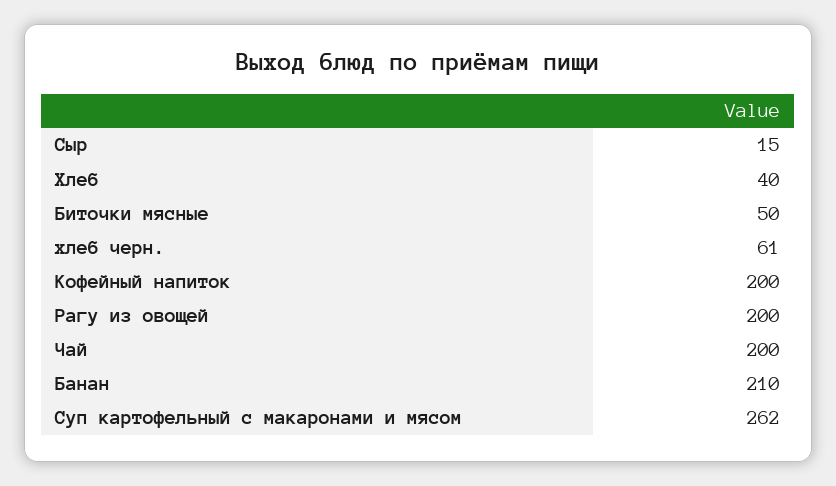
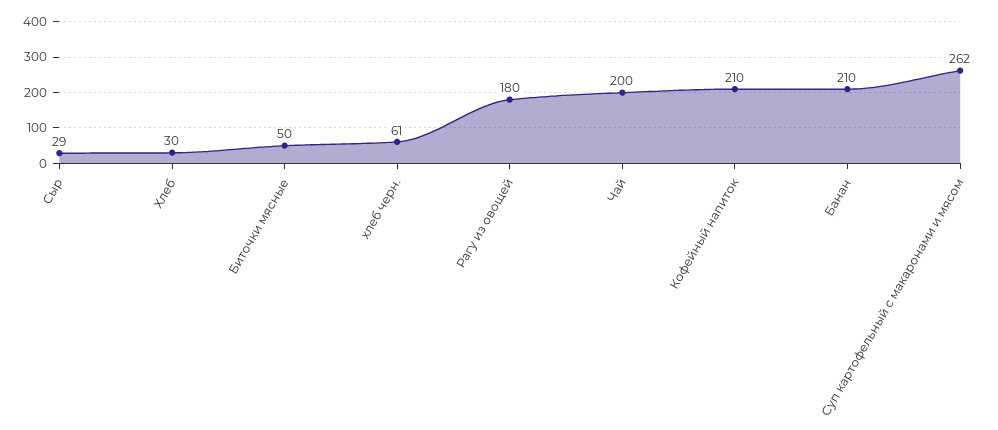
Сыр: 15 -> 29
Хлеб: 40 -> 30
Кофейный напиток: 200 -> 210
Рагу из овощей: 200 -> 180

